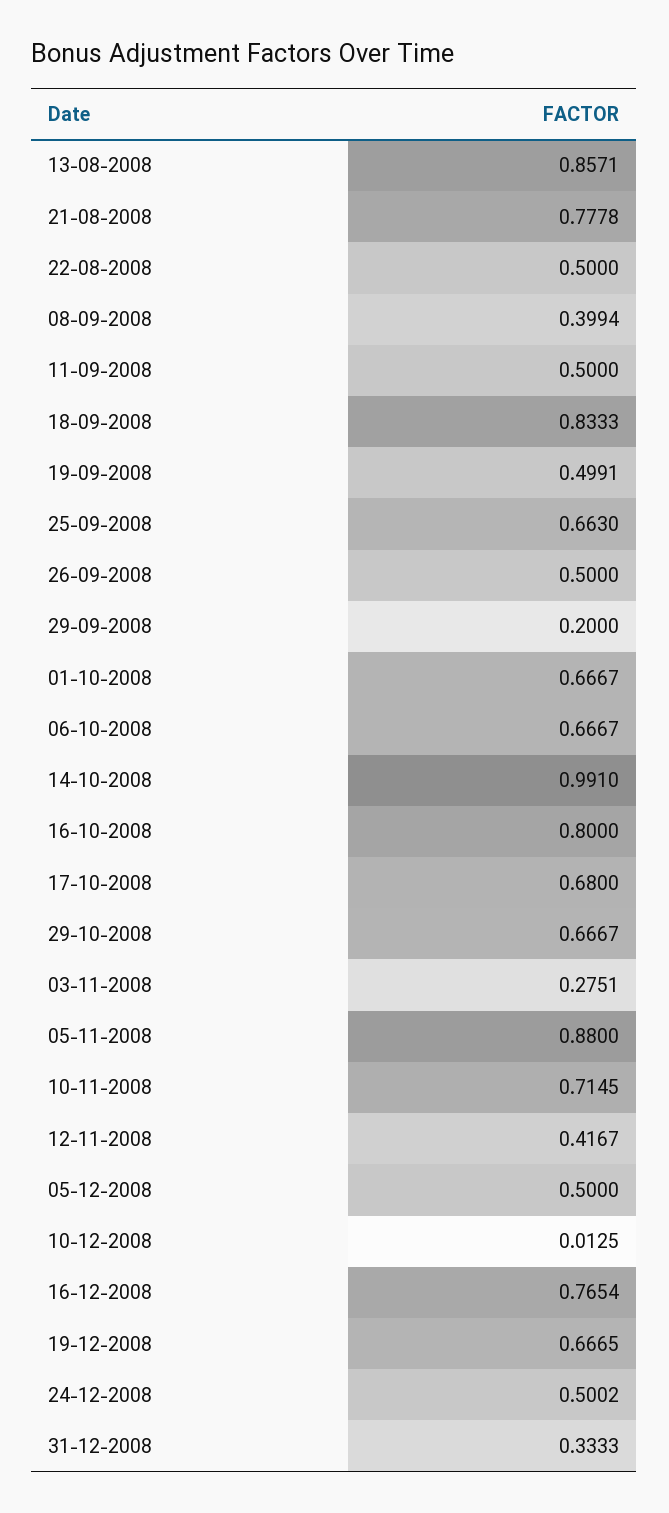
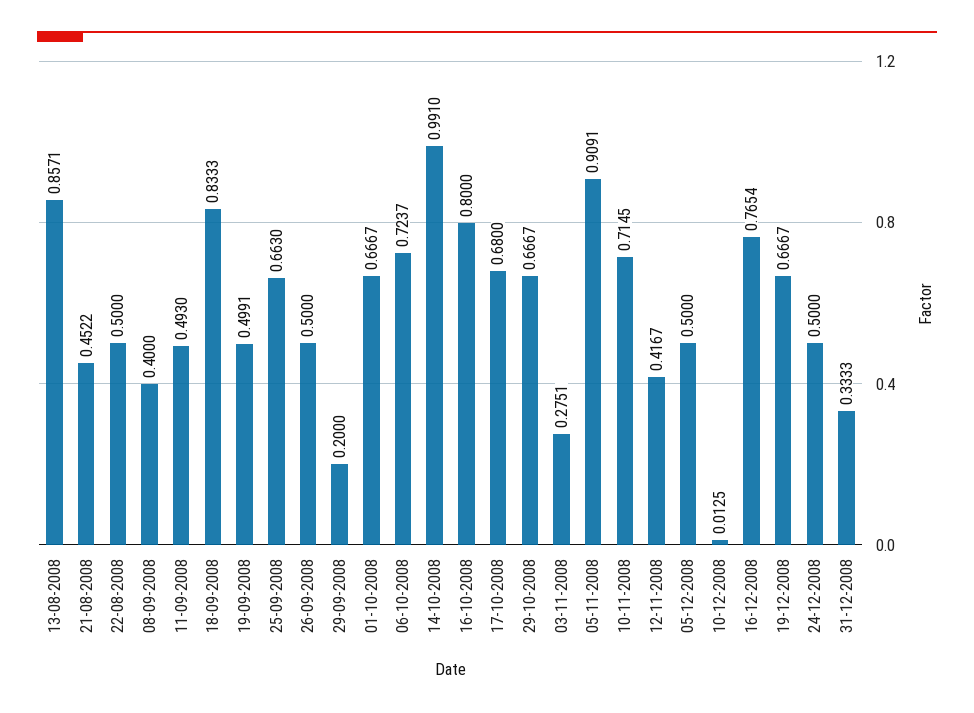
21-08-2008: 0.7778 -> 0.4522
08-09-2008: 0.3994 -> 0.4
11-09-2008: 0.5 -> 0.493
06-10-2008: 0.6667 -> 0.7237
05-11-2008: 0.88 -> 0.9091
19-12-2008: 0.6665 -> 0.6667
24-12-2008: 0.5002 -> 0.5

